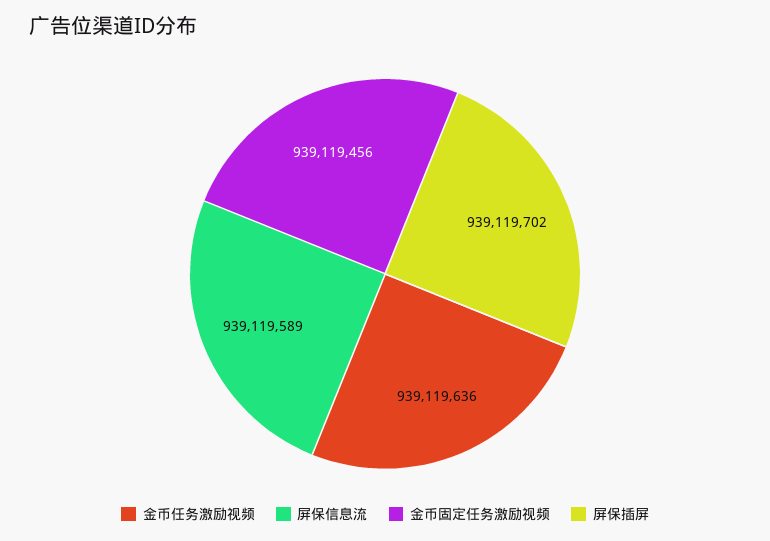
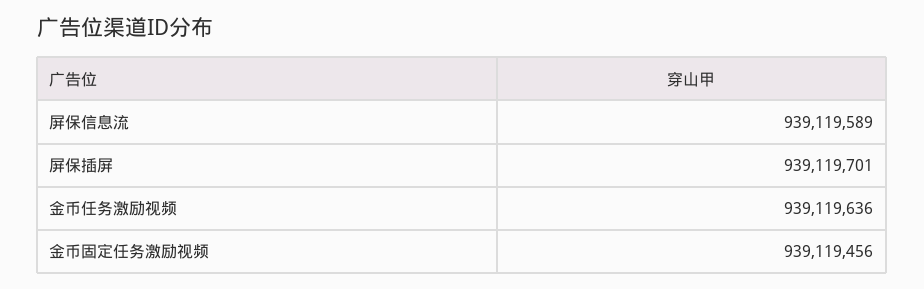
屏保插屏: 939119702 -> 939119701

